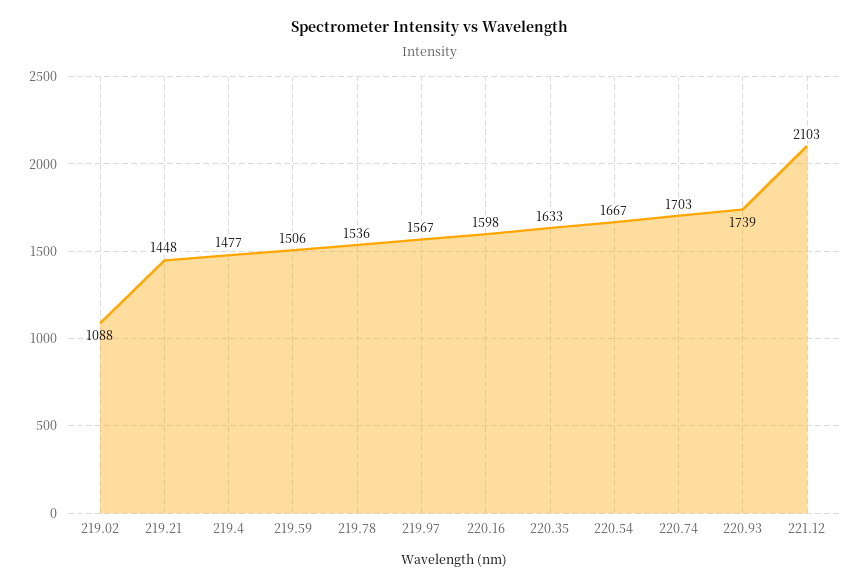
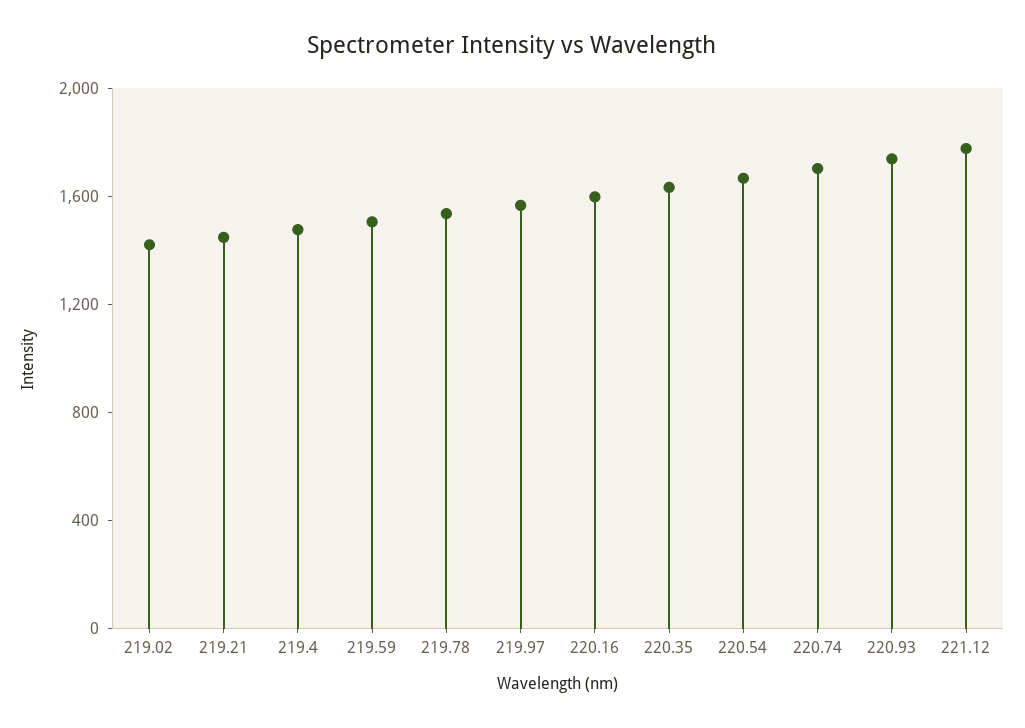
219.02: 1088 -> 1400
221.12: 2103 -> 1800

